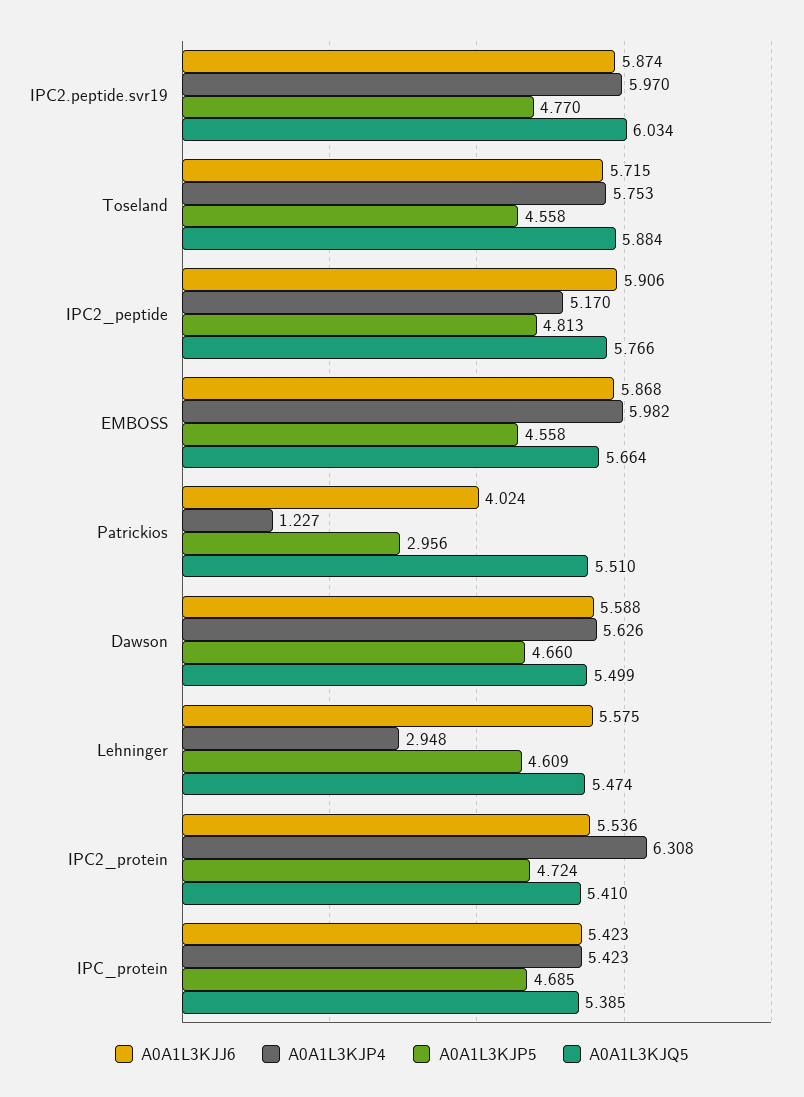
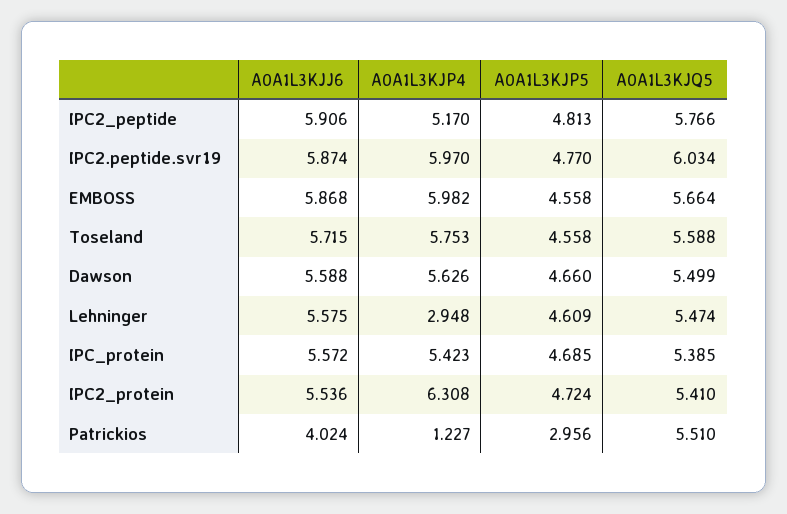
A0A1L3KJQ5, Toseland: 5.884 -> 5.588
A0A1L3KJJ6, IPC_protein: 5.423 -> 5.572

